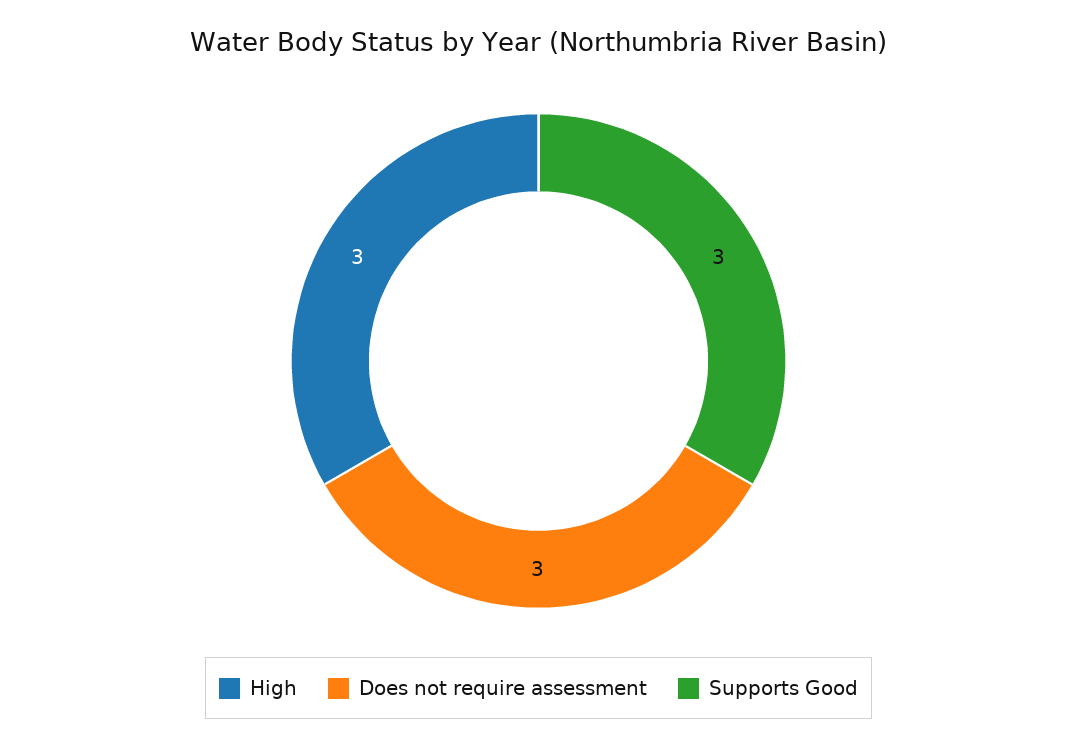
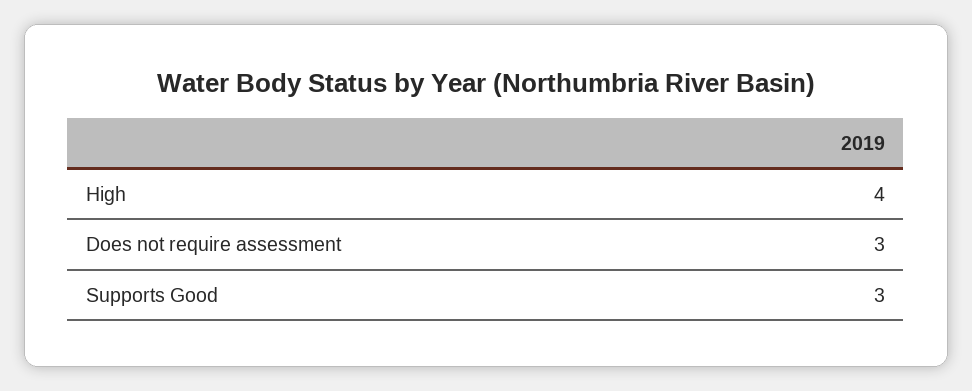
High: 3 -> 4

